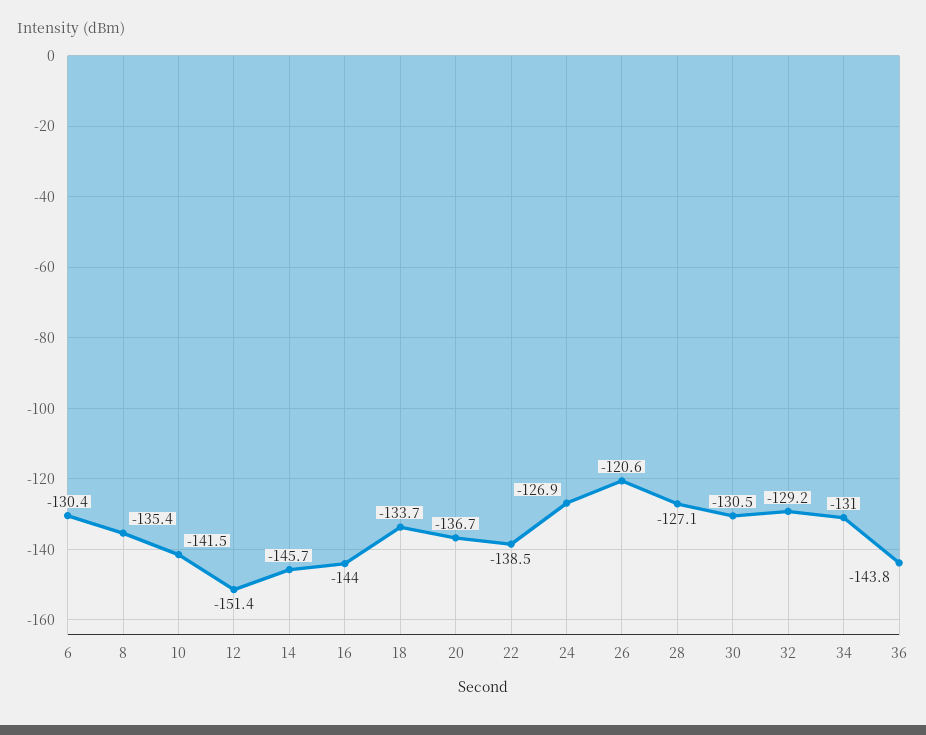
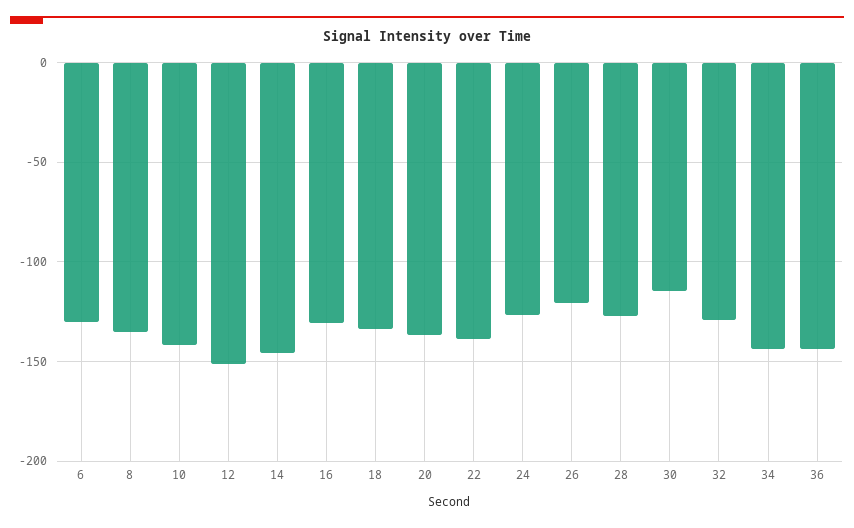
16: -144 -> -130
30: -130.5 -> -115
34: -131 -> -145

